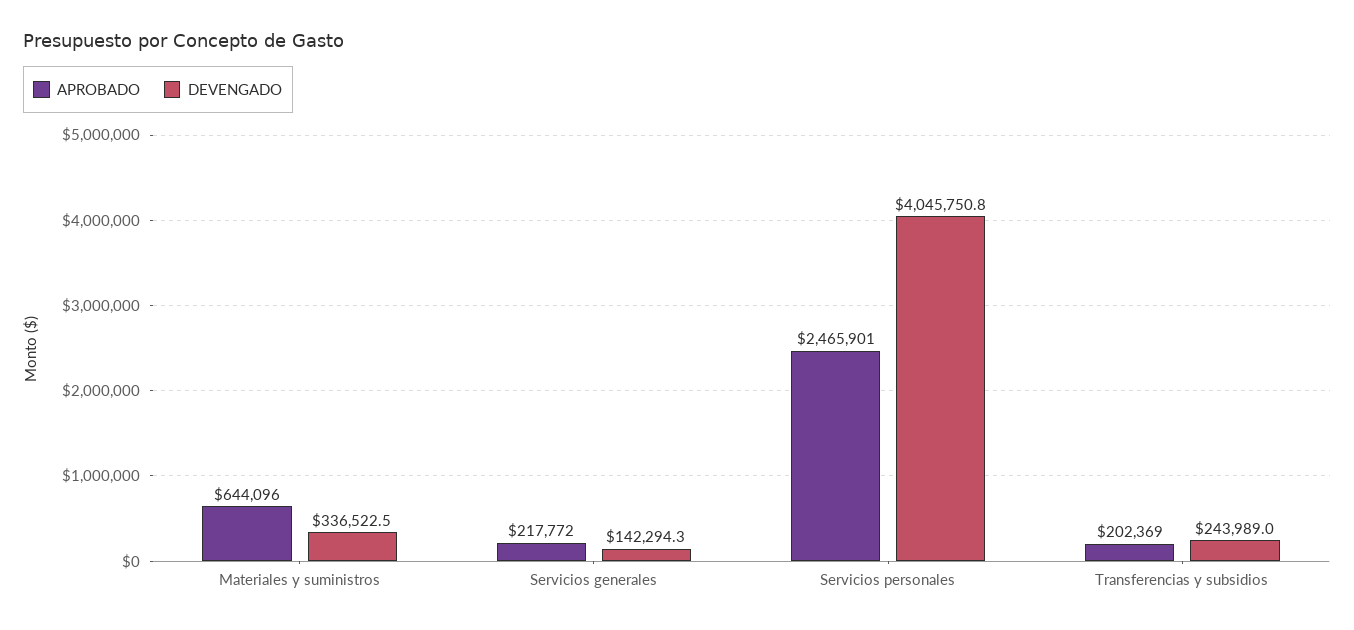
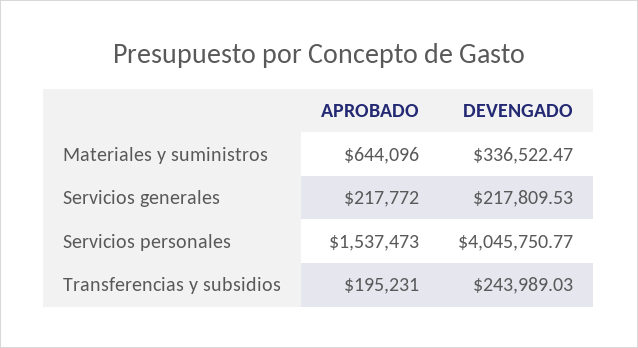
DEVENGADO, Servicios generales: 142294.3 -> 217809.53
APROBADO, Servicios personales: 2465901 -> 1537473
APROBADO, Transferencias y subsidios: 202369 -> 195231

